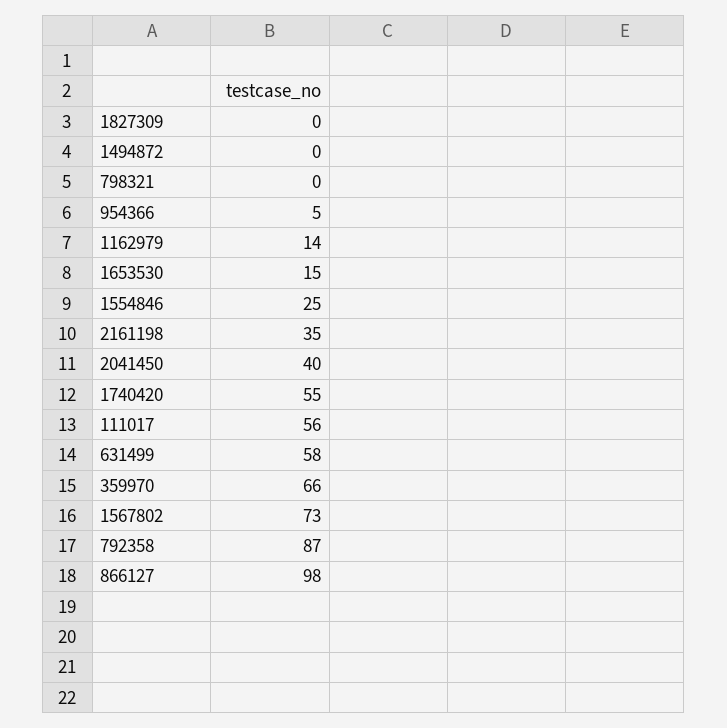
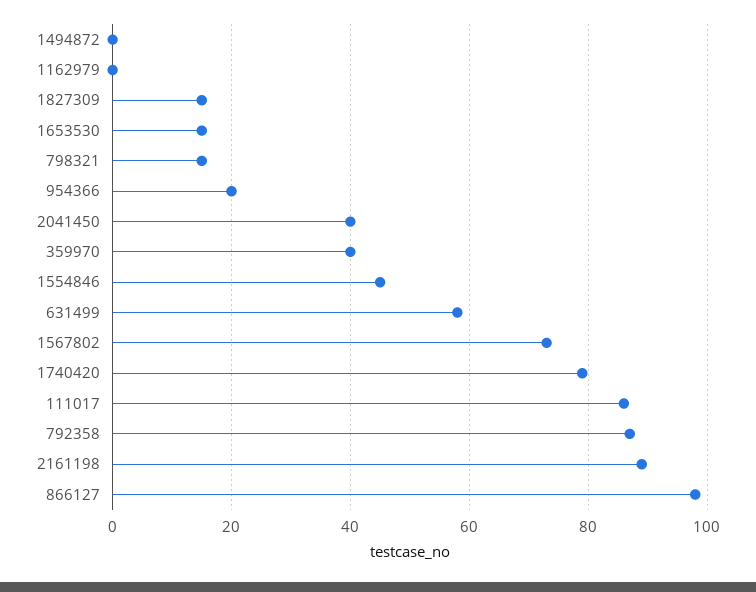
1827309: 0 -> 15
798321: 0 -> 15
954366: 5 -> 20
1162979: 14 -> 0
1554846: 25 -> 45
2161198: 35 -> 90
1740420: 55 -> 80
111017: 56 -> 85
359970: 66 -> 40

